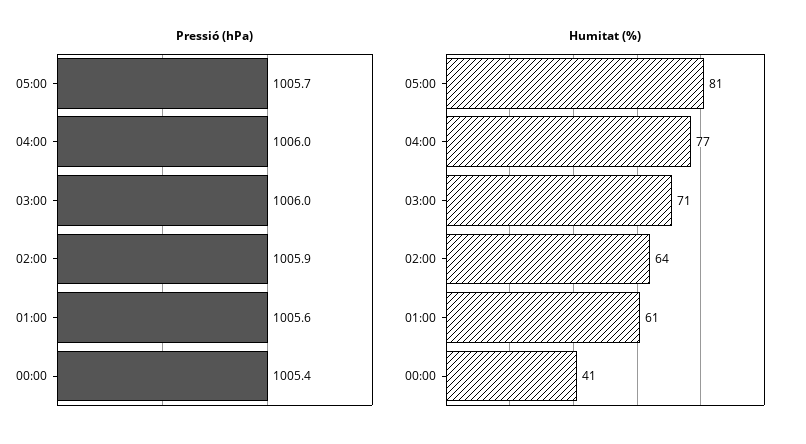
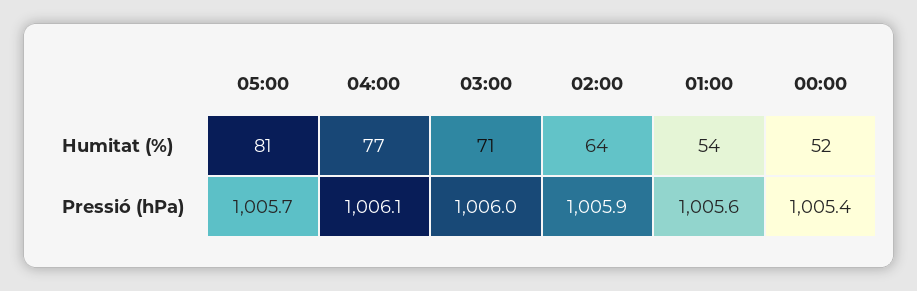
Pressió (hPa), 04:00: 1006 -> 1006.1
Humitat (%), 01:00: 61 -> 54
Humitat (%), 00:00: 41 -> 52

